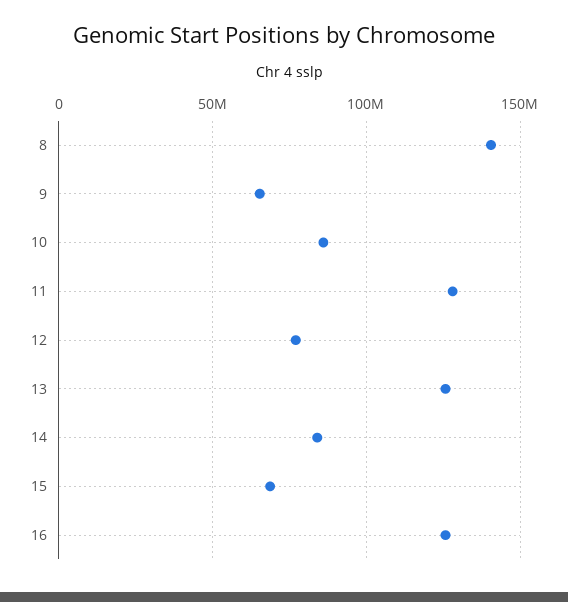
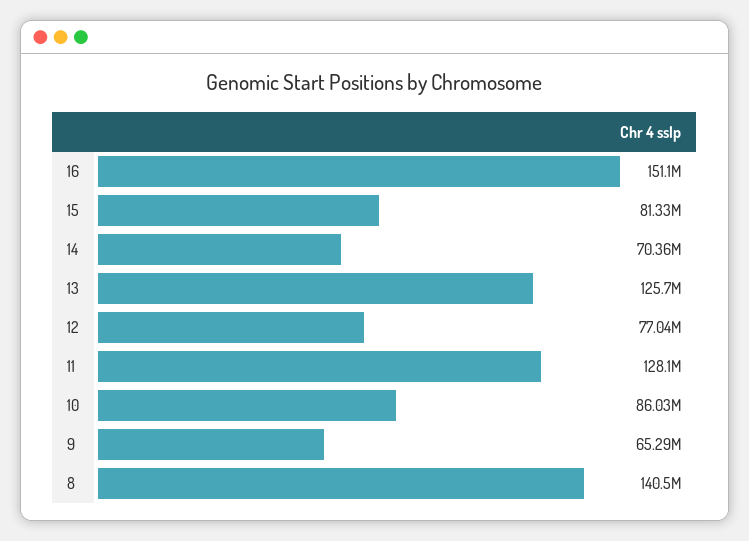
14: 85000000 -> 70360000
15: 70000000 -> 81330000
16: 125000000 -> 151100000

